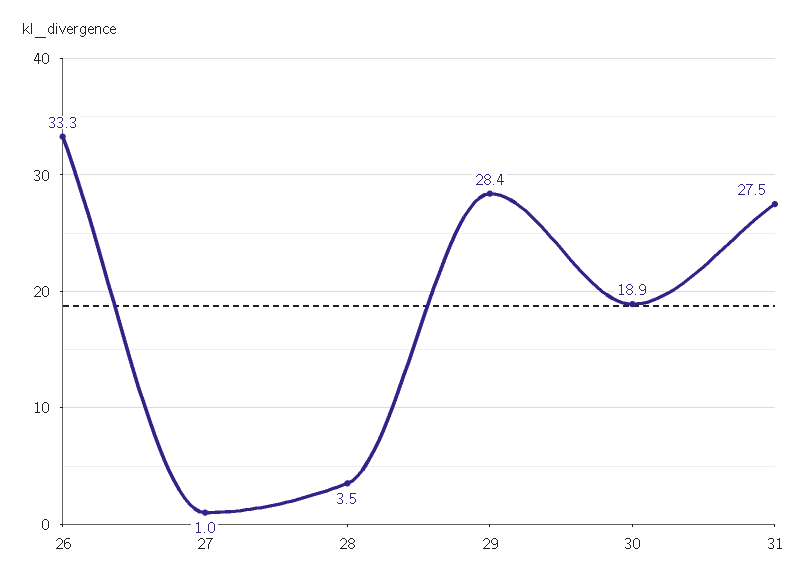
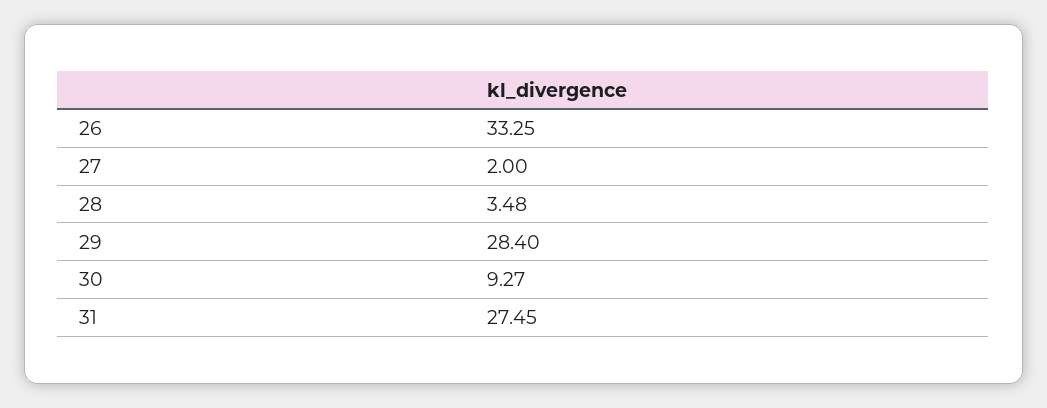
27: 1 -> 2
30: 18.9 -> 9.27

